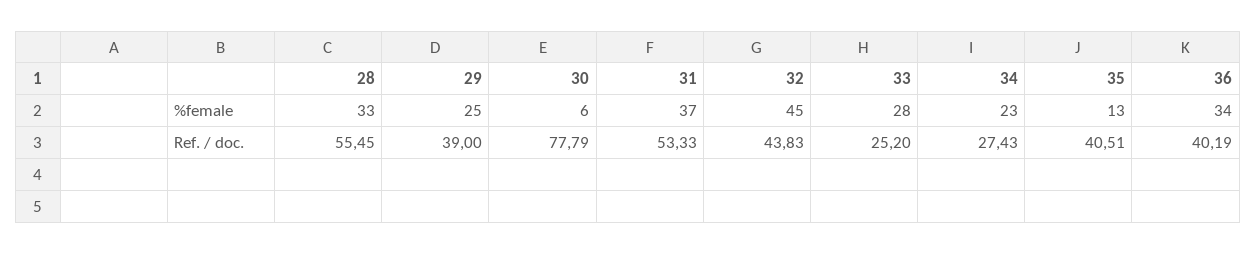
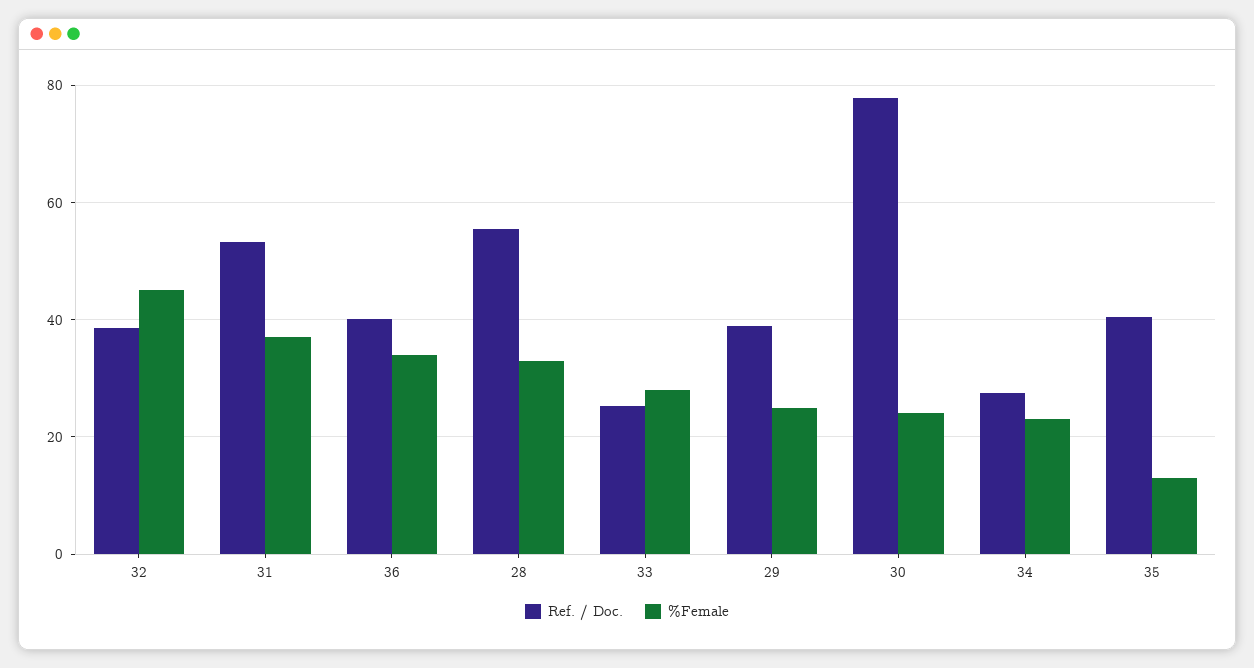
%female, 30: 6 -> 24
Ref. / doc., 32: 43.83 -> 38

